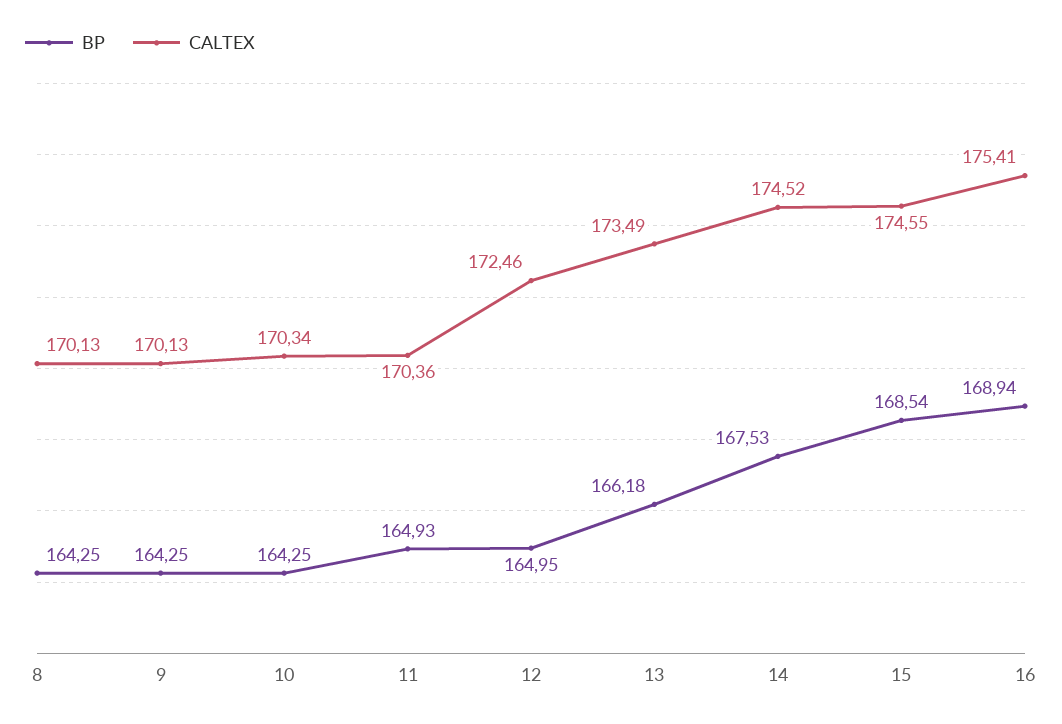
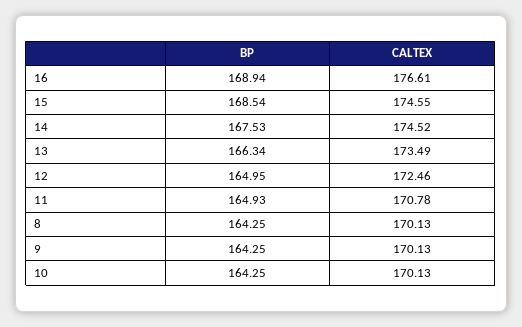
CALTEX, 10: 170.34 -> 170.13
CALTEX, 11: 170.36 -> 170.78
BP, 13: 166.18 -> 166.34
CALTEX, 16: 175.41 -> 176.61

